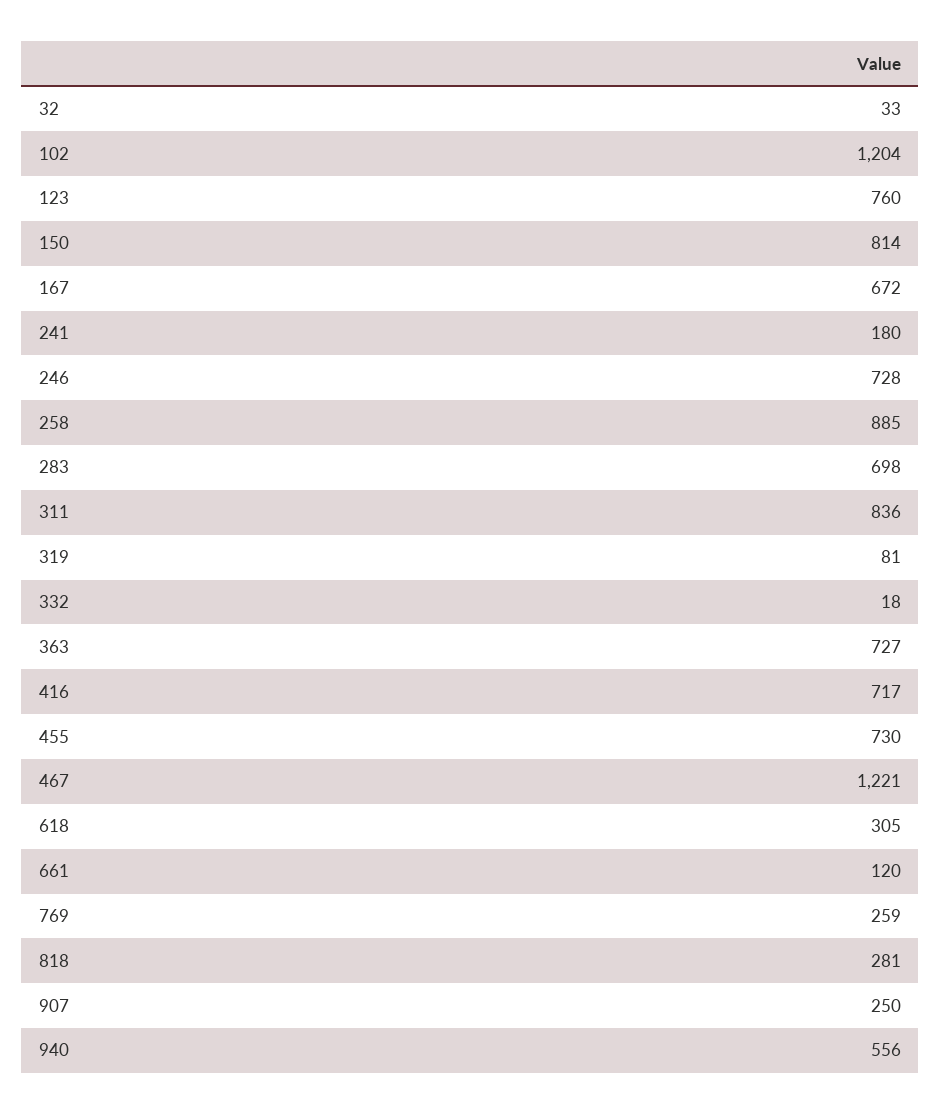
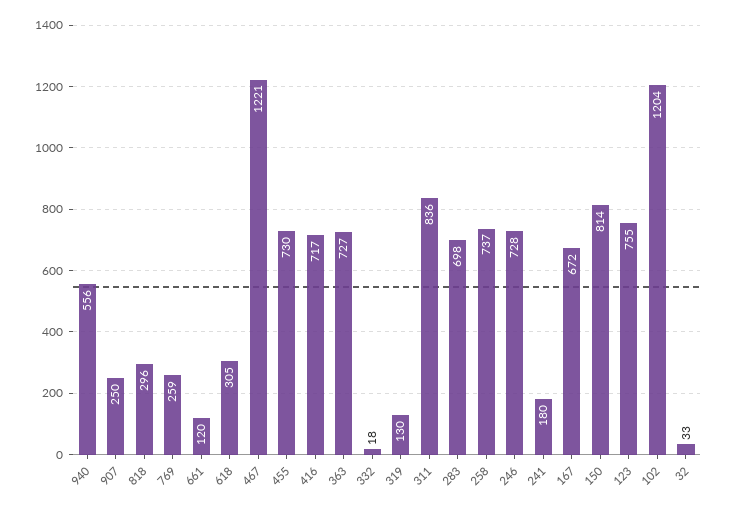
123: 760 -> 755
258: 885 -> 737
319: 81 -> 130
818: 281 -> 296

